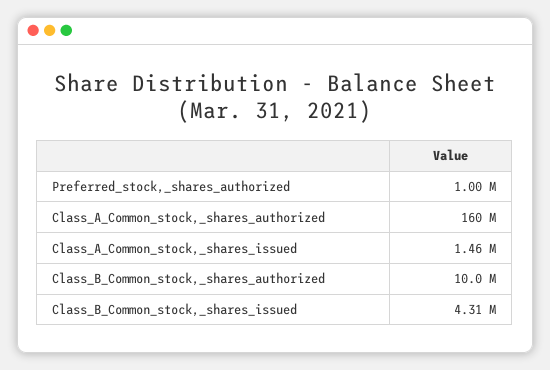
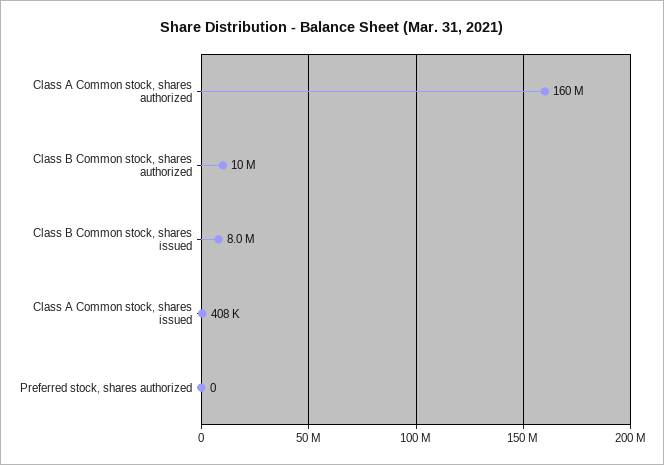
Preferred_stock,_shares_authorized: 1000000 -> 0
Class_A_Common_stock,_shares_issued: 1460000 -> 408000
Class_B_Common_stock,_shares_issued: 4310000 -> 8000000

